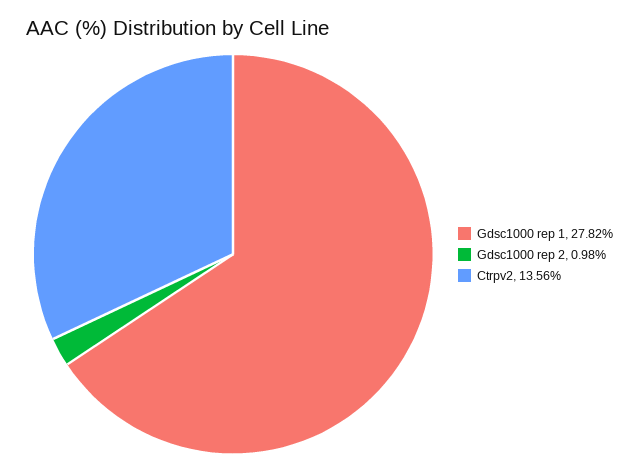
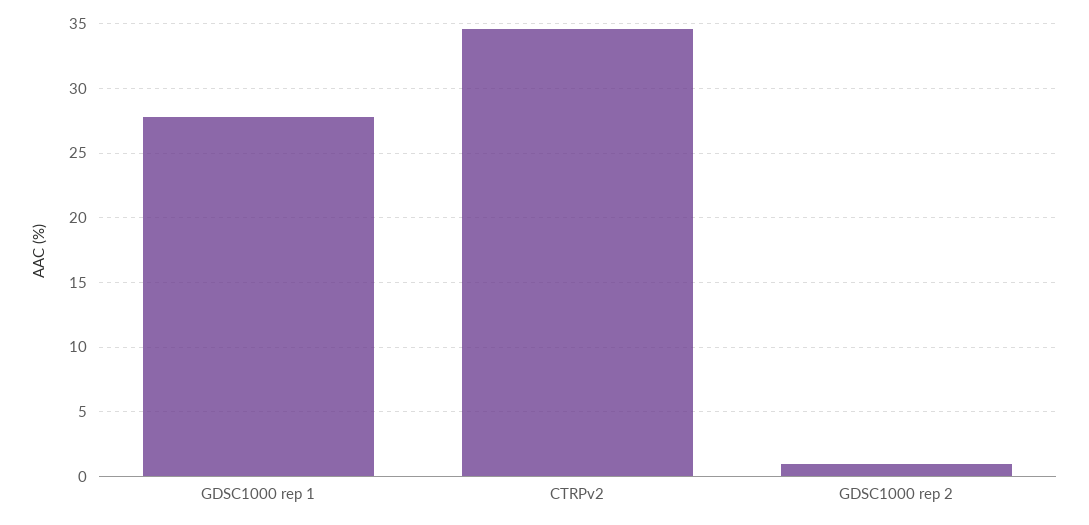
Ctrpv2: 13.56 -> 34.5

